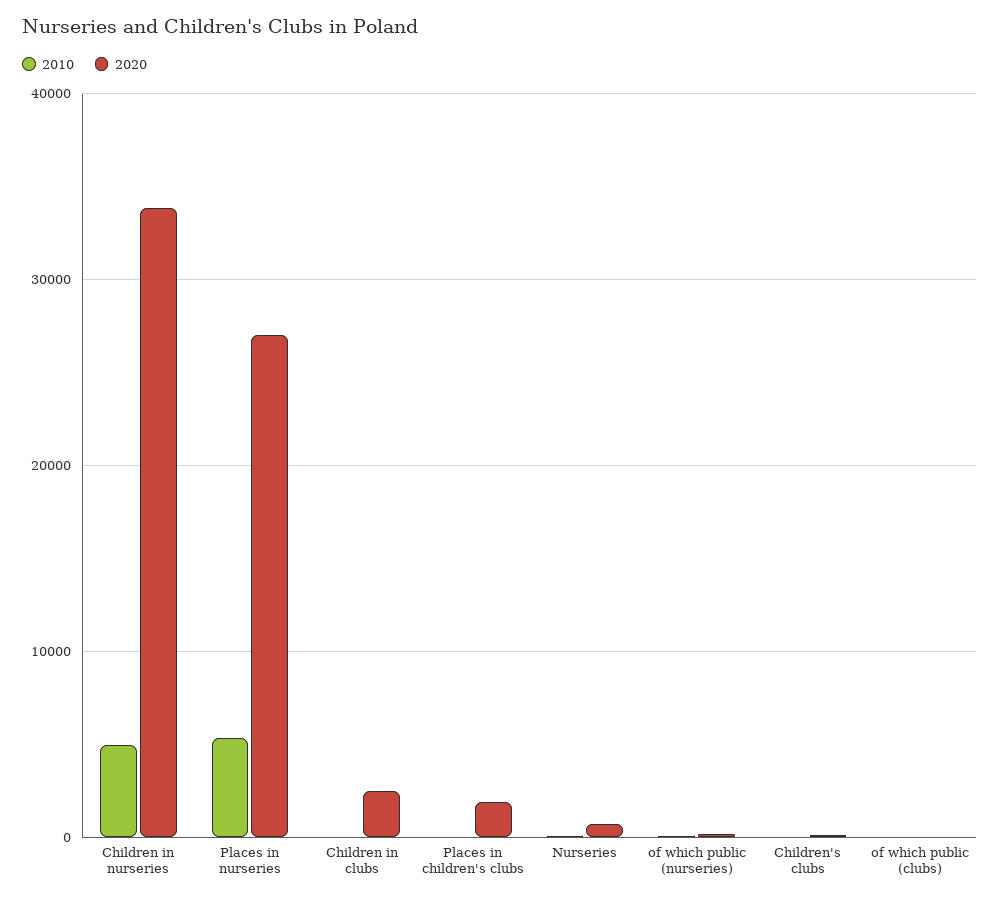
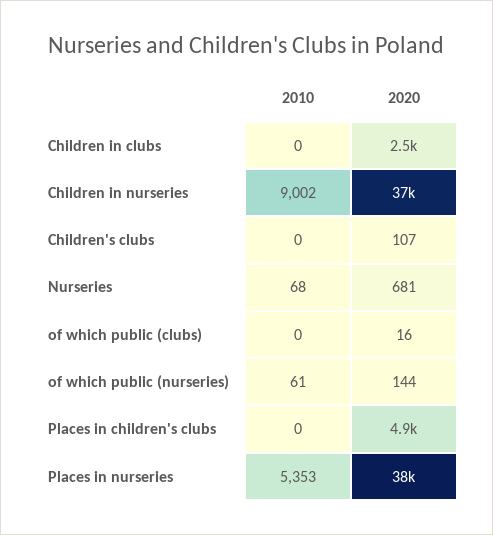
2010, Children in nurseries: 5000 -> 9002
2020, Children in nurseries: 34000 -> 37000
2020, Places in nurseries: 27000 -> 38000
2020, Places in children's clubs: 2000 -> 4900

